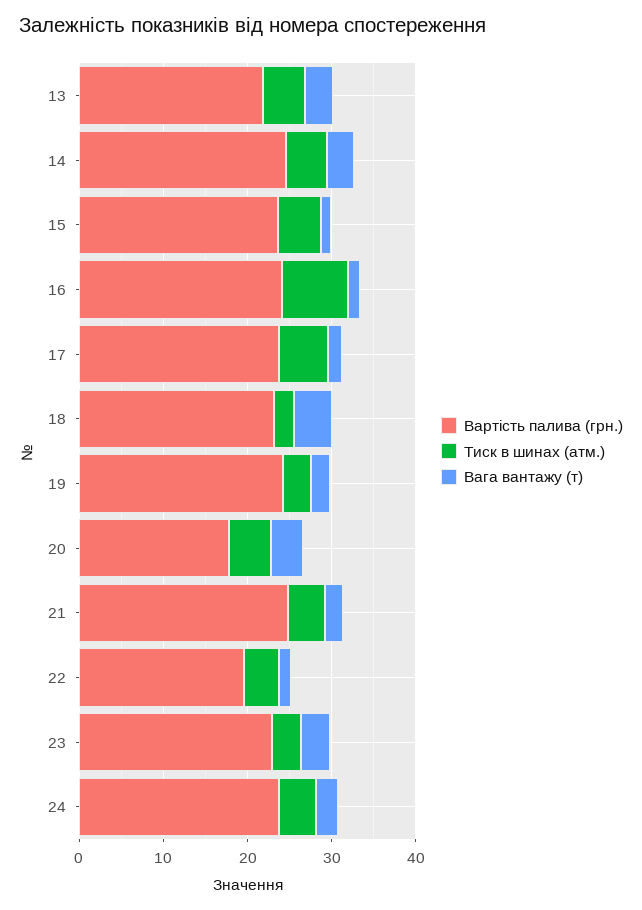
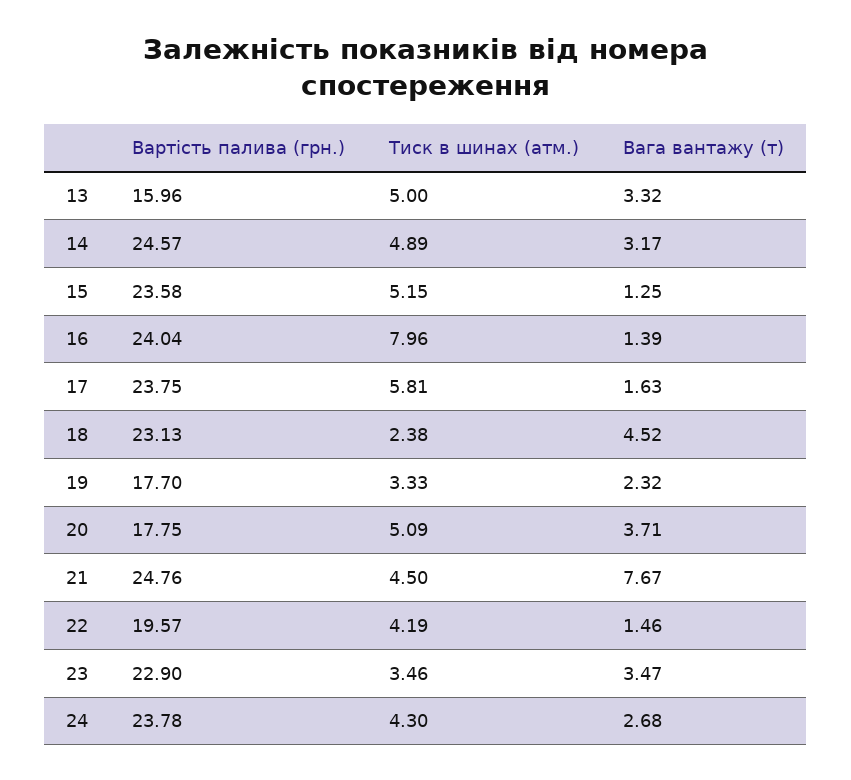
Вартість палива (грн.), 13: 22 -> 15.96
Вартість палива (грн.), 19: 24 -> 17.7
Вага вантажу (т), 21: 2 -> 7.67

